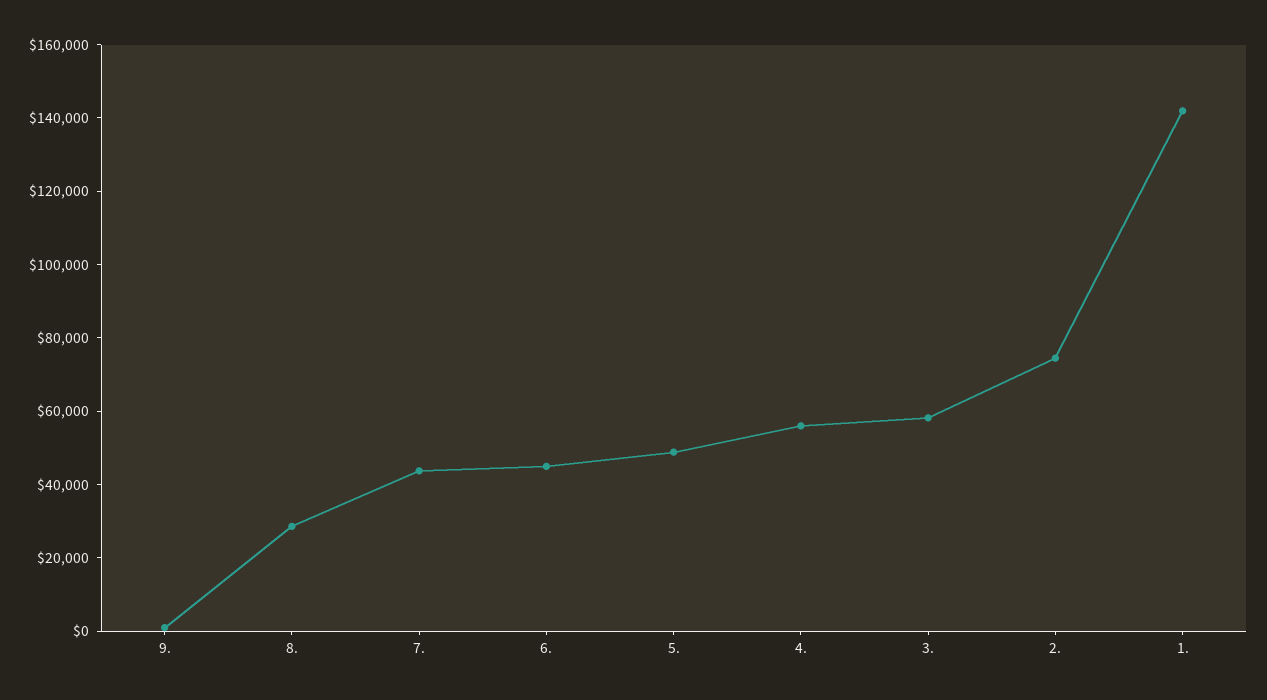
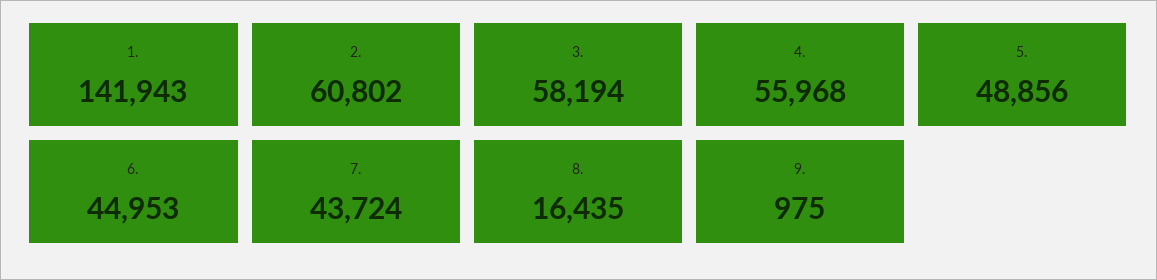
8.: 30000 -> 16435
2.: 75000 -> 60802

